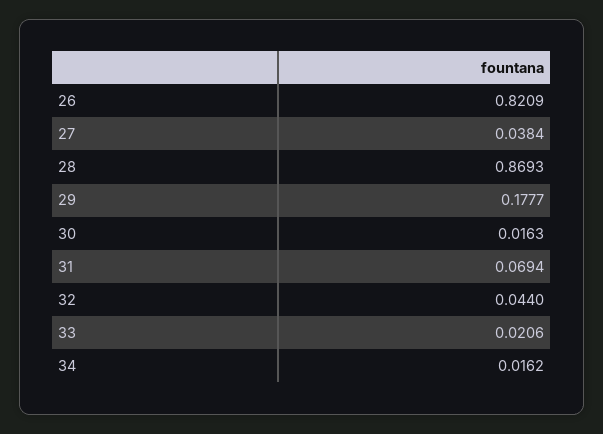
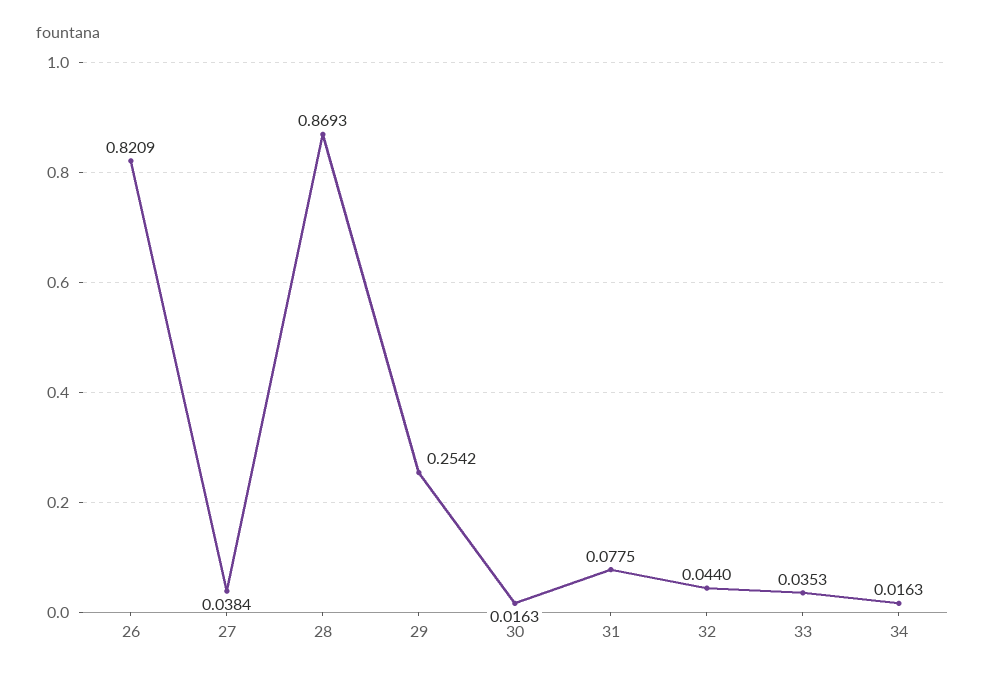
29: 0.1777 -> 0.2542
31: 0.0694 -> 0.0775
33: 0.0206 -> 0.0353
34: 0.0162 -> 0.0163

